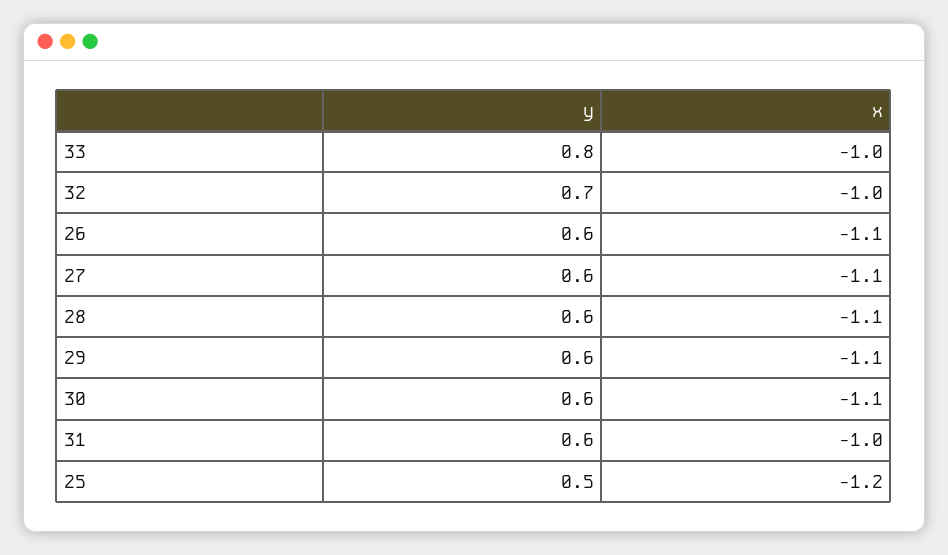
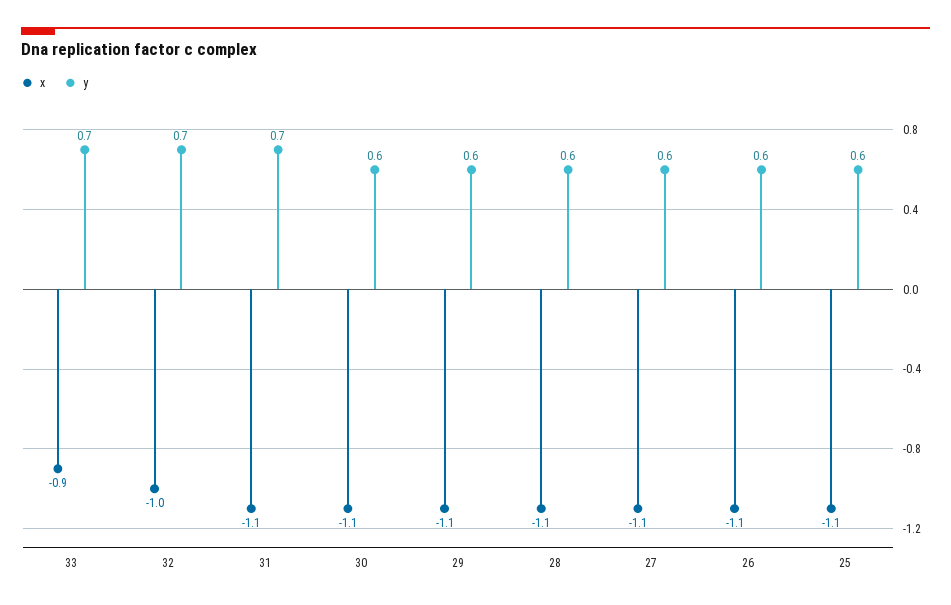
y, 33: 0.8 -> 0.7
x, 33: -1 -> -0.9
y, 31: 0.6 -> 0.7
x, 31: -1 -> -1.1
y, 25: 0.5 -> 0.6
x, 25: -1.2 -> -1.1

